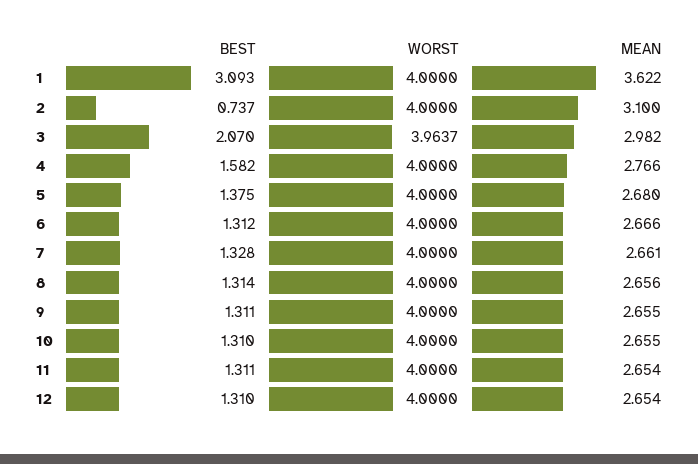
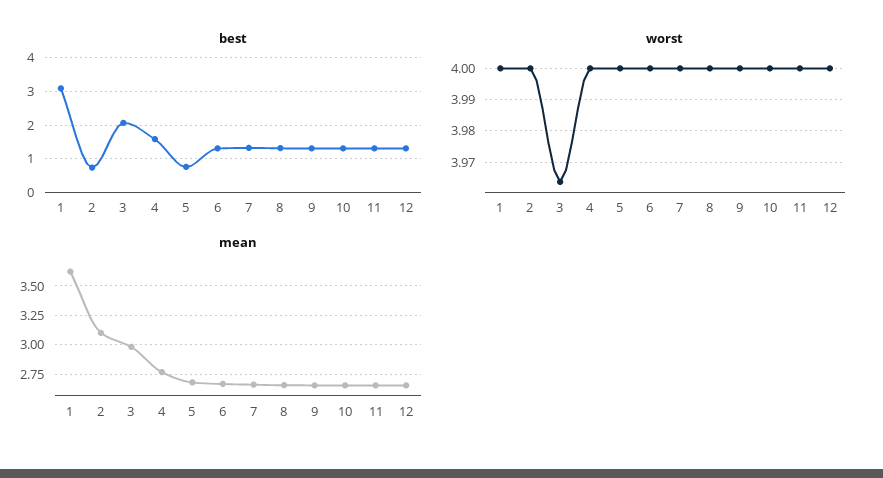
BEST, 5: 1.375 -> 0.8

